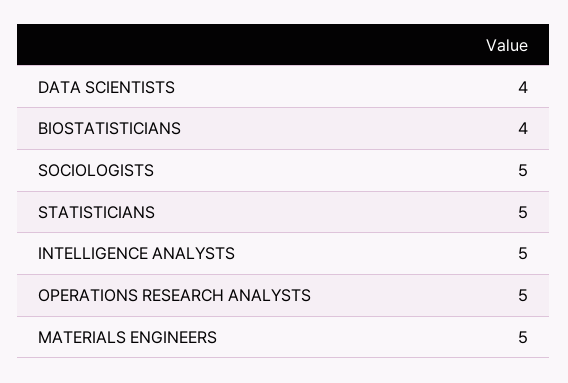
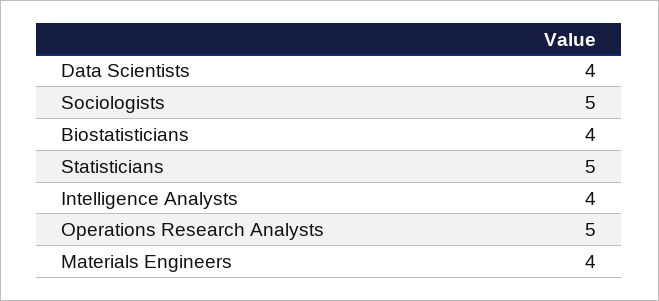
INTELLIGENCE ANALYSTS: 5 -> 4
MATERIALS ENGINEERS: 5 -> 4

